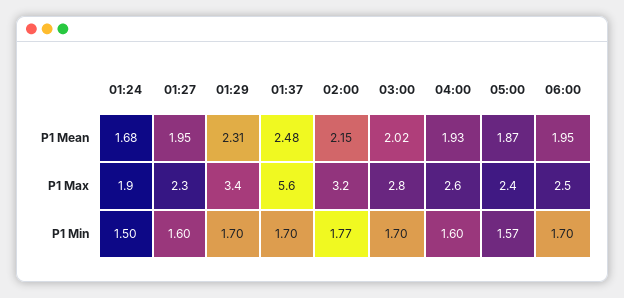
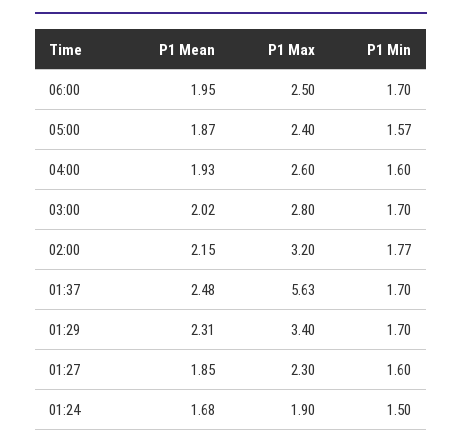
01:27, P1 Mean: 1.95 -> 1.85

